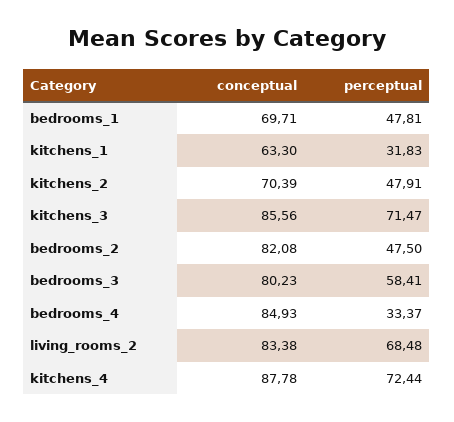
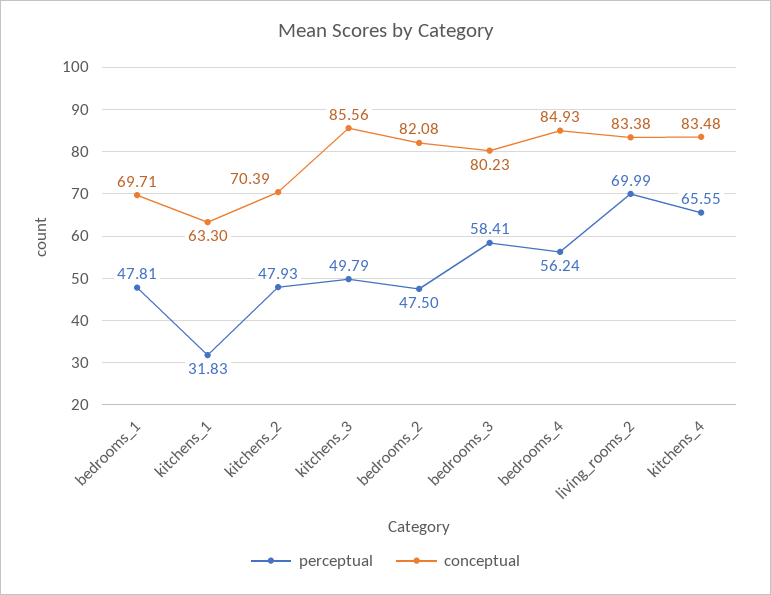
perceptual, kitchens_2: 47.91 -> 47.93
perceptual, kitchens_3: 71.47 -> 49.79
perceptual, bedrooms_4: 33.37 -> 56.24
perceptual, living_rooms_2: 68.48 -> 69.99
conceptual, kitchens_4: 87.78 -> 83.48
perceptual, kitchens_4: 72.44 -> 65.55

